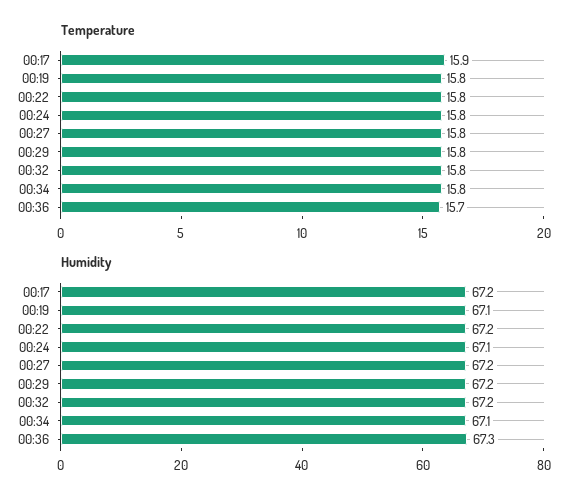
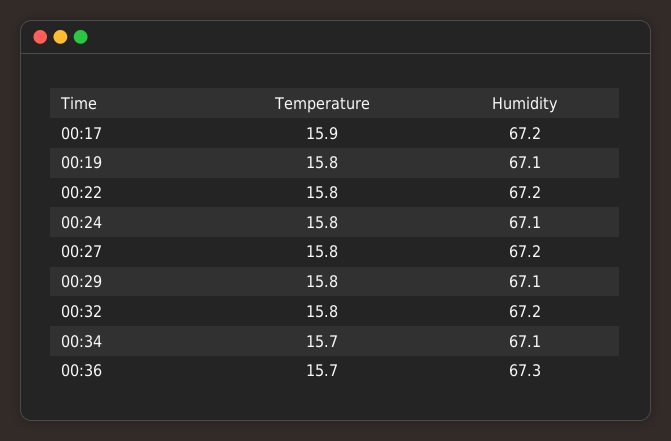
Temperature, 00:34: 15.8 -> 15.7
Humidity, 00:29: 67.2 -> 67.1

